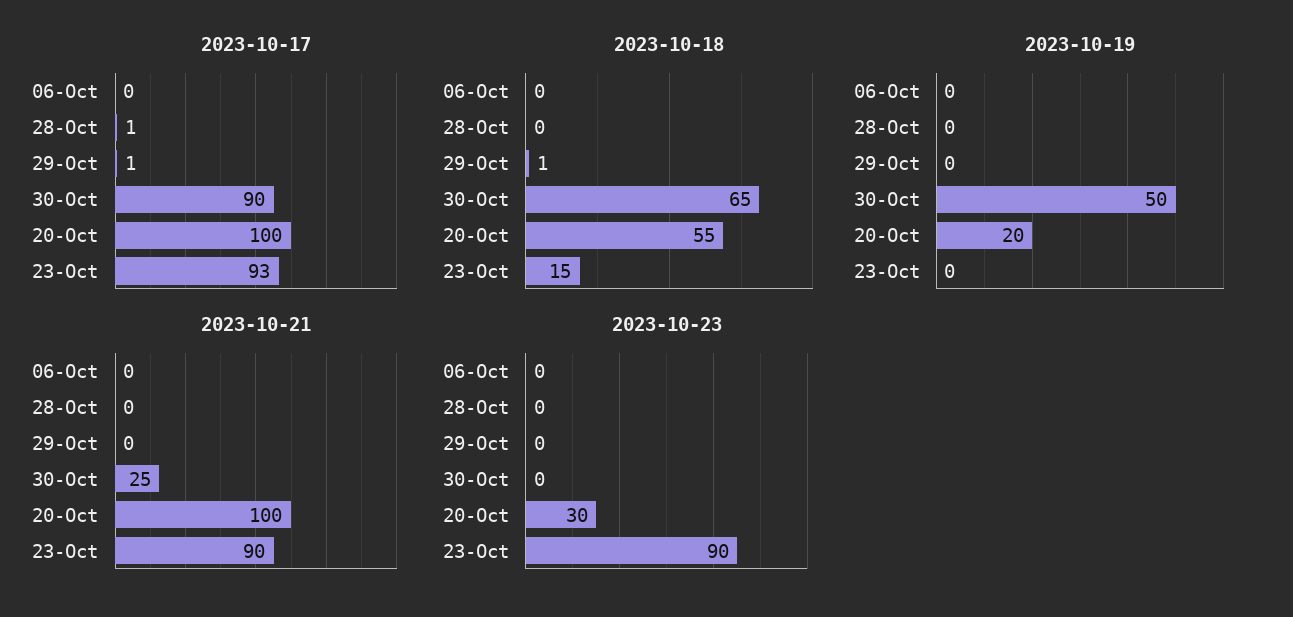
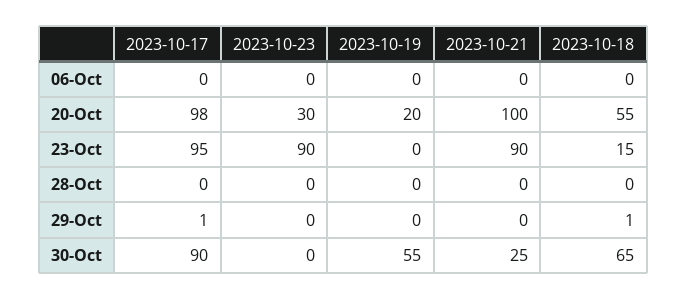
2023-10-17, 28-Oct: 1 -> 0
2023-10-17, 20-Oct: 100 -> 98
2023-10-17, 23-Oct: 93 -> 95
2023-10-19, 30-Oct: 50 -> 55

